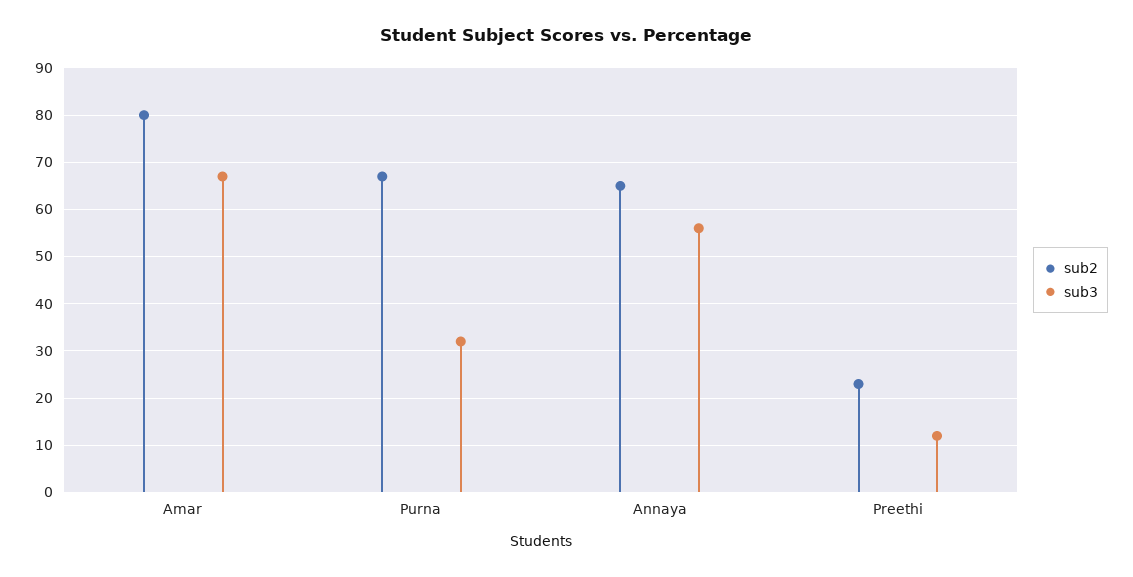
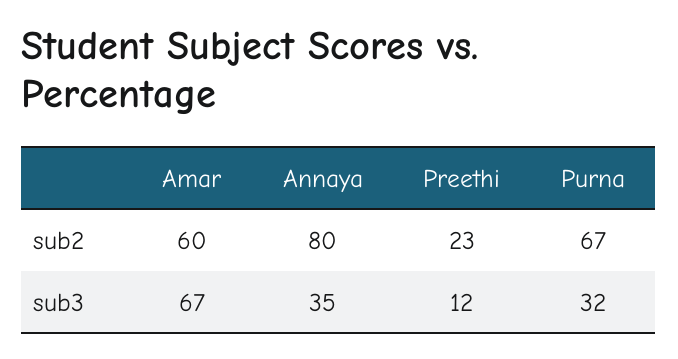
sub2, Amar: 80 -> 60
sub2, Annaya: 65 -> 80
sub3, Annaya: 55 -> 35

